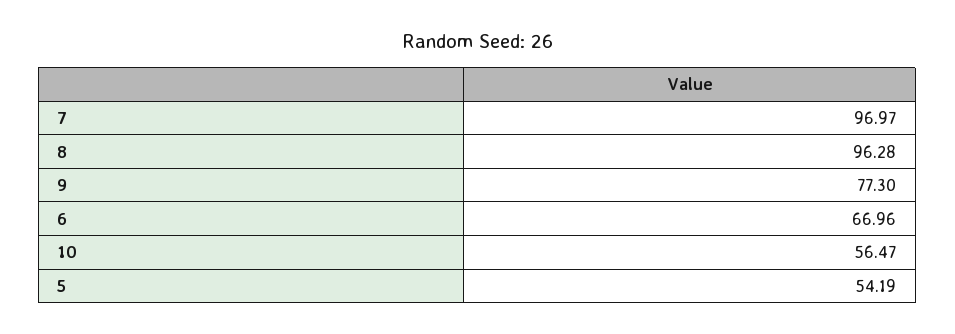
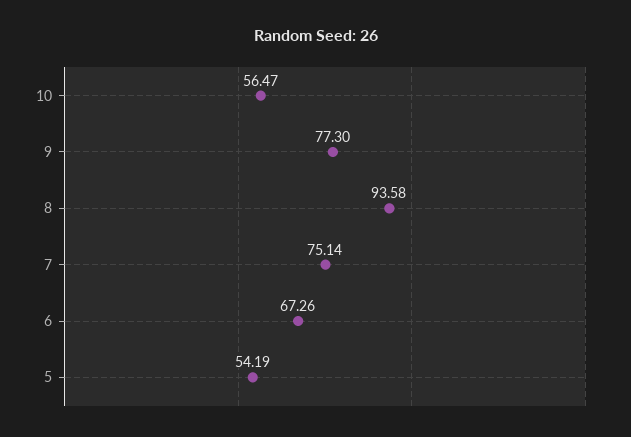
7: 96.97 -> 75.14
8: 96.28 -> 93.58
6: 66.96 -> 67.26

